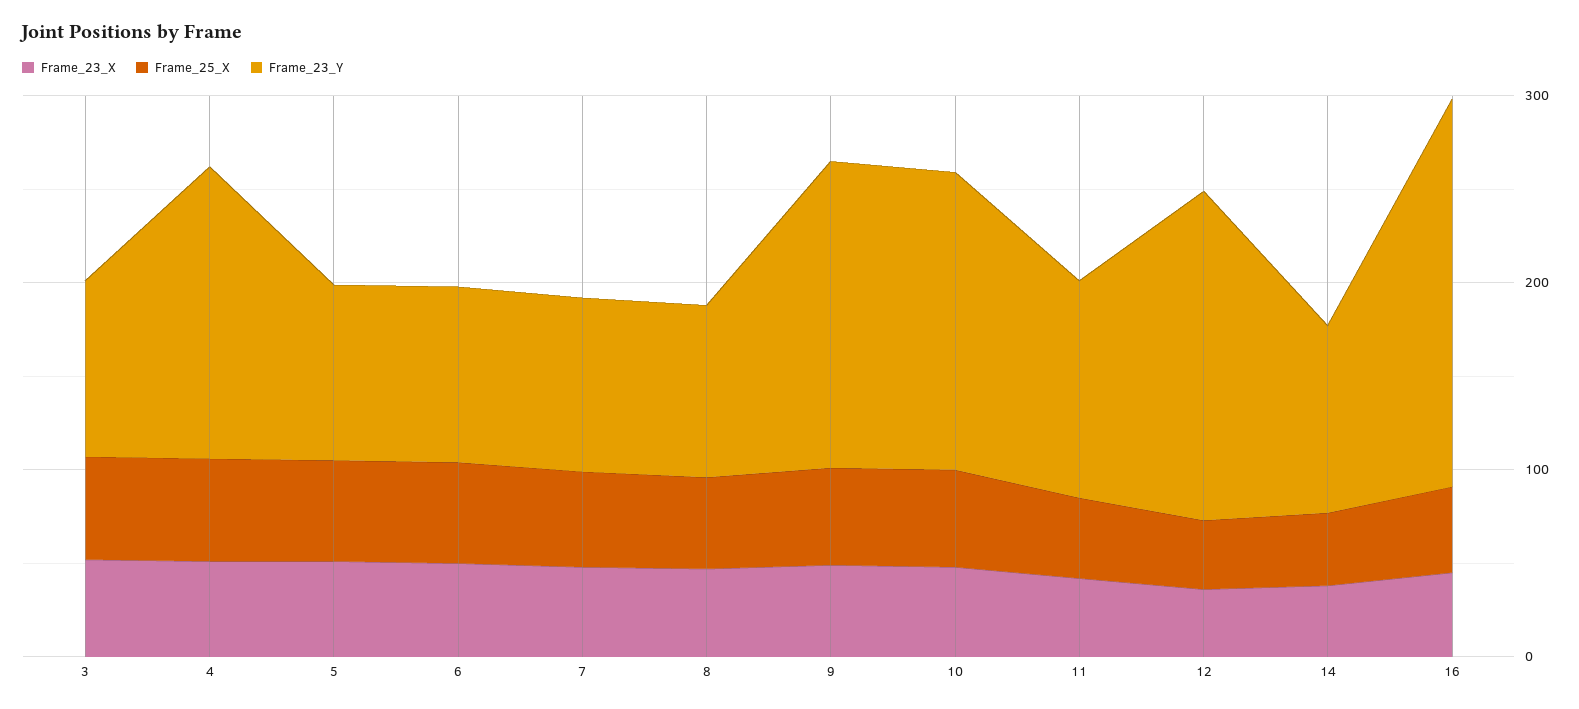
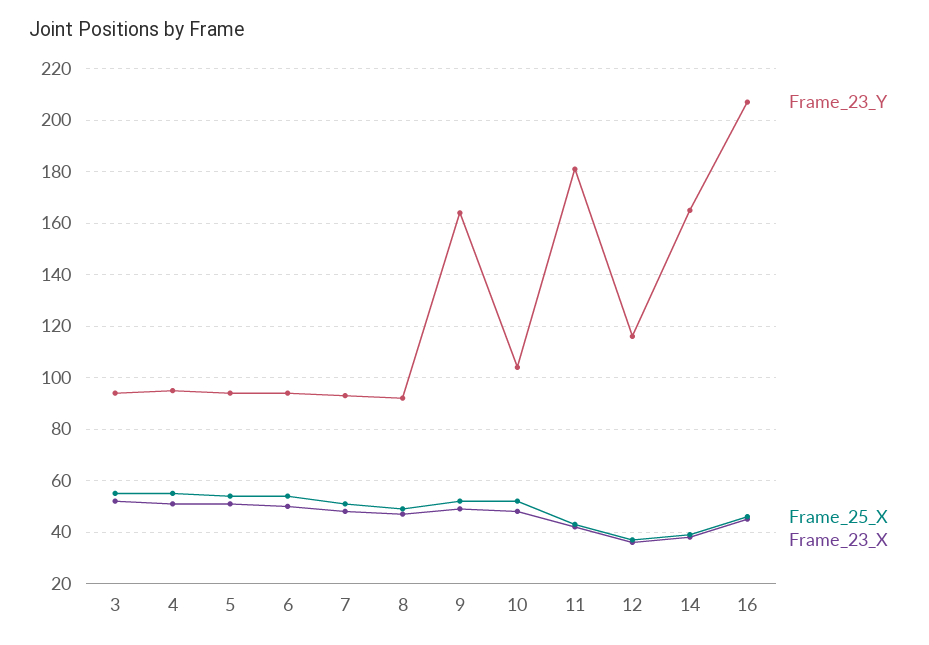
Frame_23_Y, 4: 160 -> 95
Frame_23_Y, 10: 160 -> 105
Frame_23_Y, 11: 120 -> 180
Frame_23_Y, 12: 180 -> 115
Frame_23_Y, 14: 100 -> 165

